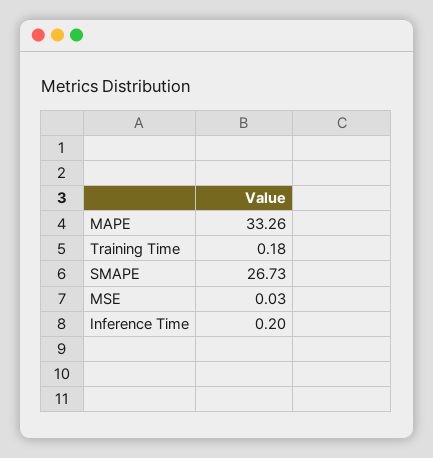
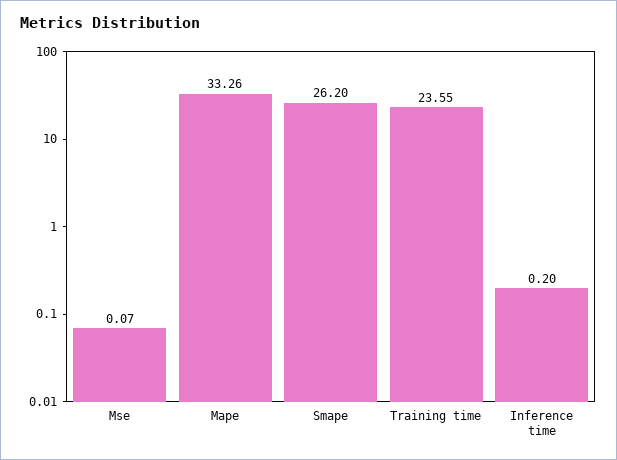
Training Time: 0.18 -> 23.55
SMAPE: 26.73 -> 26.2
MSE: 0.03 -> 0.07

